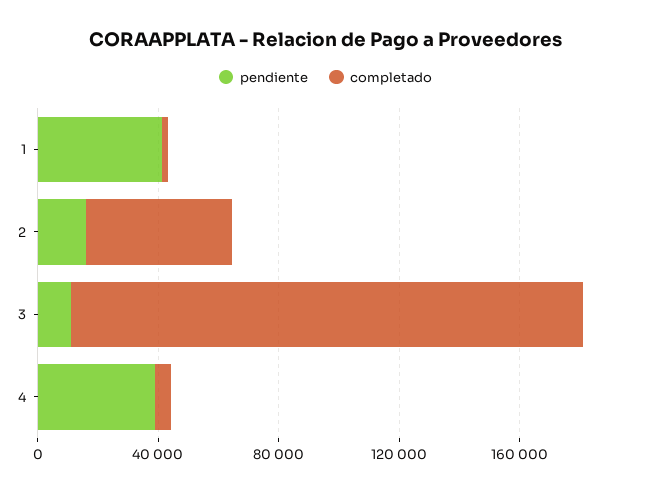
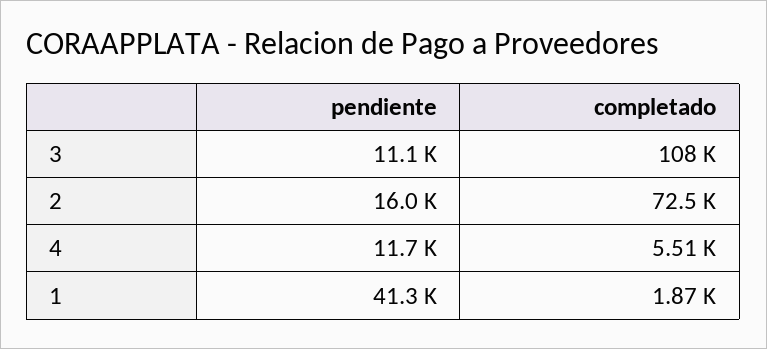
completado, 2: 50000 -> 72500
completado, 3: 170000 -> 108000
pendiente, 4: 40000 -> 11700

